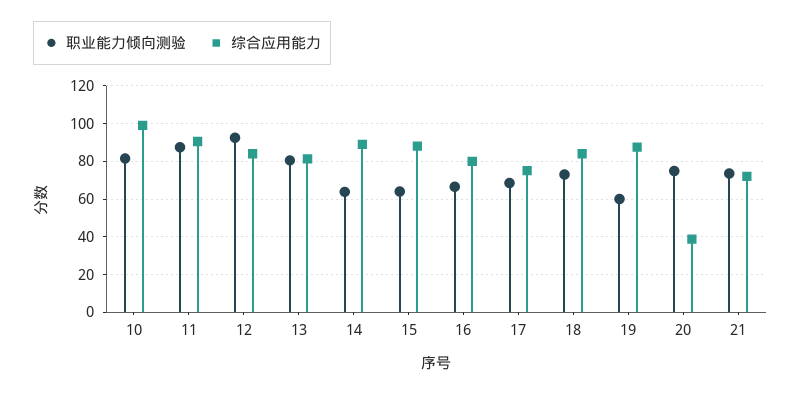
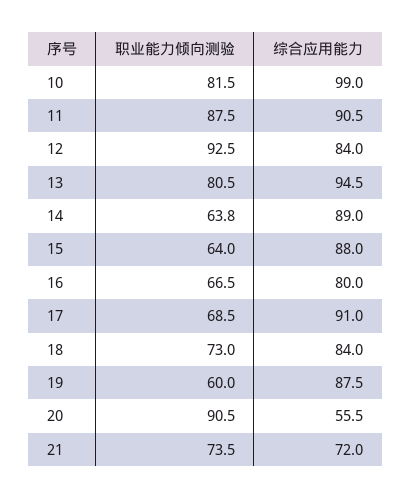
综合应用能力, 13: 80 -> 94.5
综合应用能力, 17: 75 -> 91
职业能力倾向测验, 20: 75 -> 90.5
综合应用能力, 20: 40 -> 55.5

